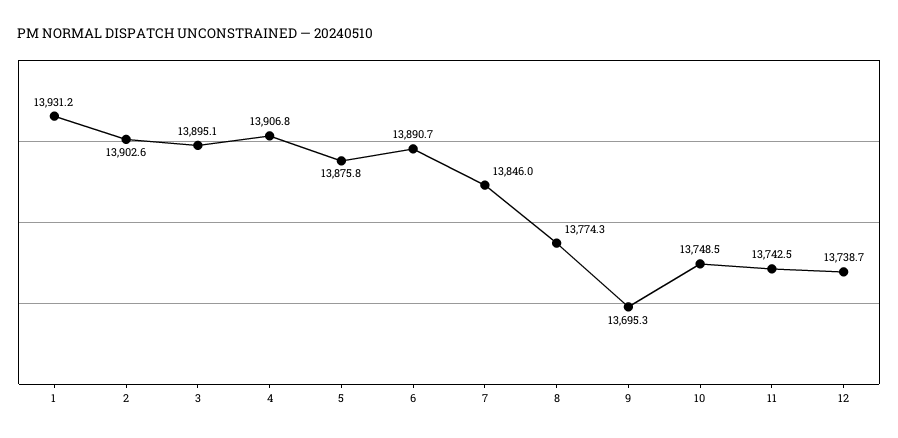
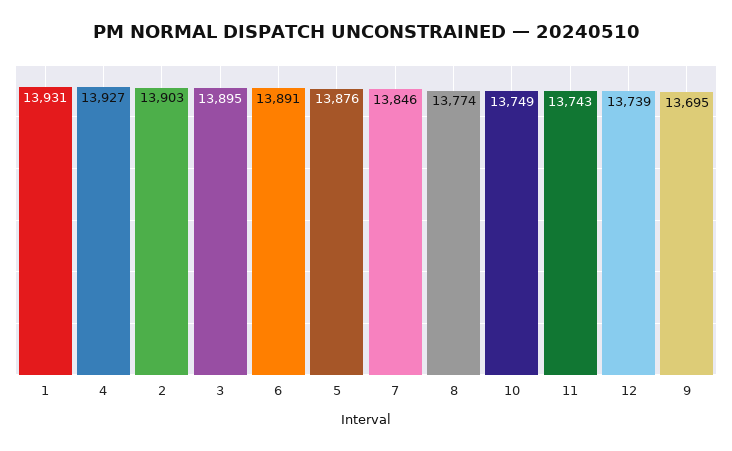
4: 13906.8 -> 13927

